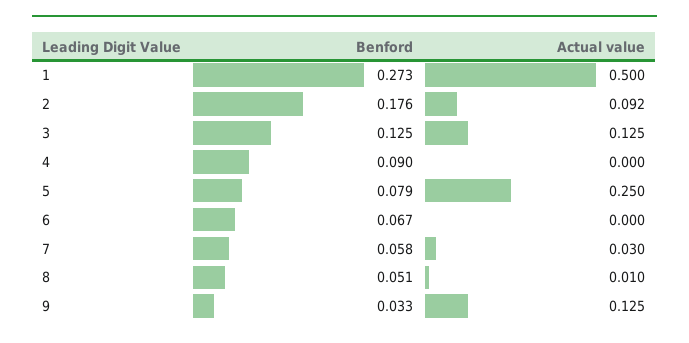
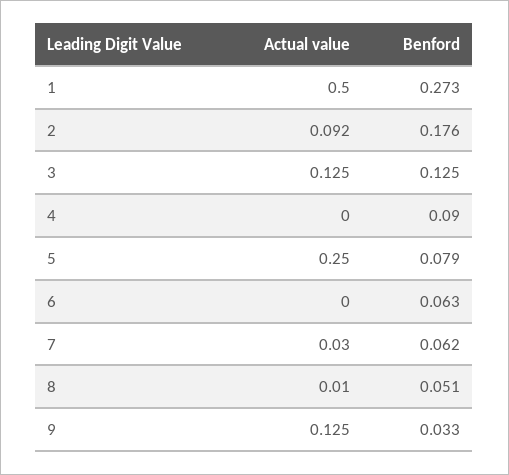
Benford, 6: 0.067 -> 0.063
Benford, 7: 0.058 -> 0.062

